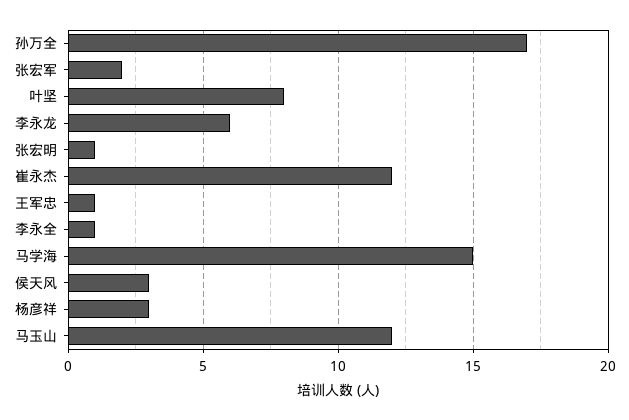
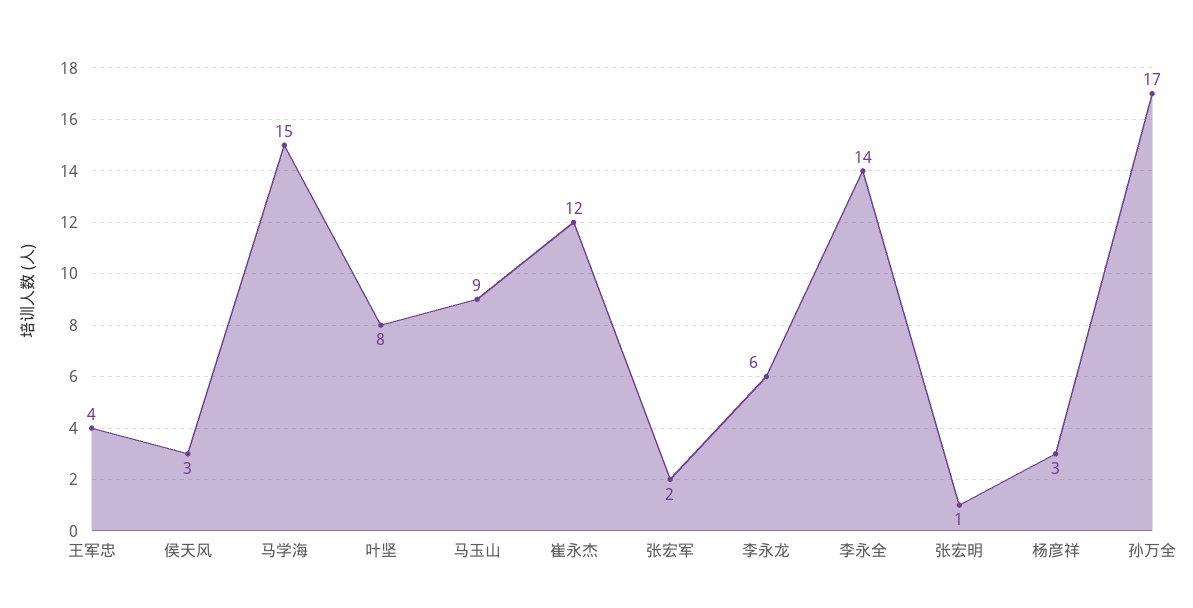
王军忠: 1 -> 4
李永全: 1 -> 14
马玉山: 12 -> 9

